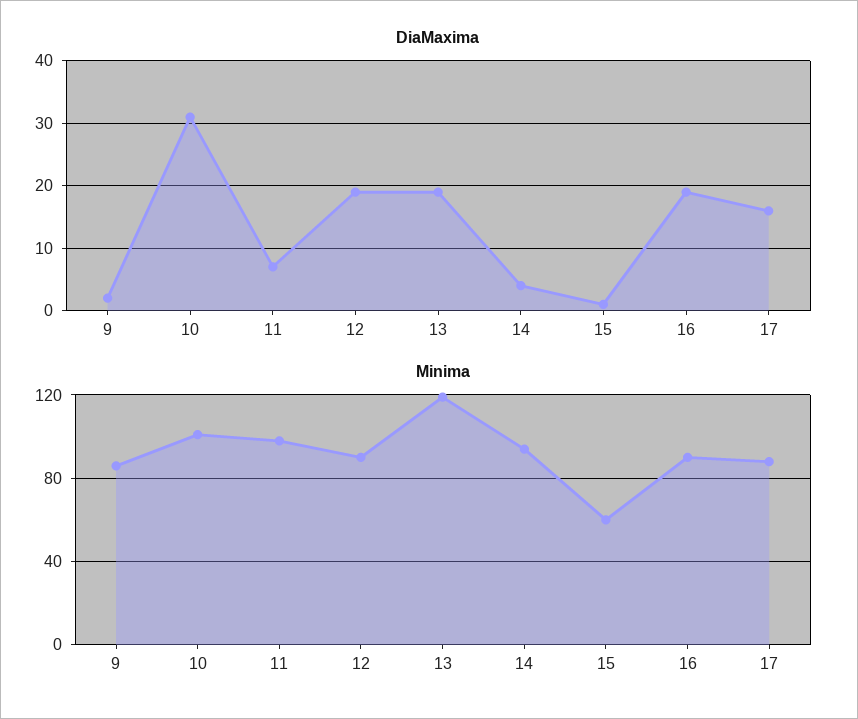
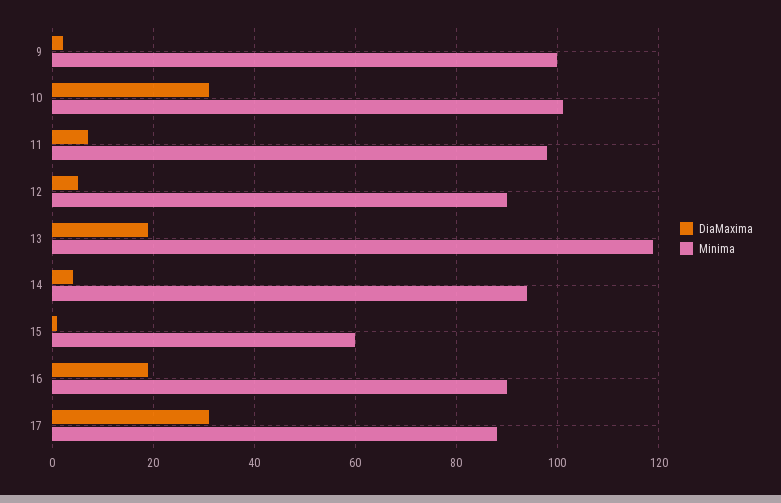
DiaMaxima, 12: 19 -> 5
DiaMaxima, 17: 16 -> 30
Minima, 9: 85 -> 100

